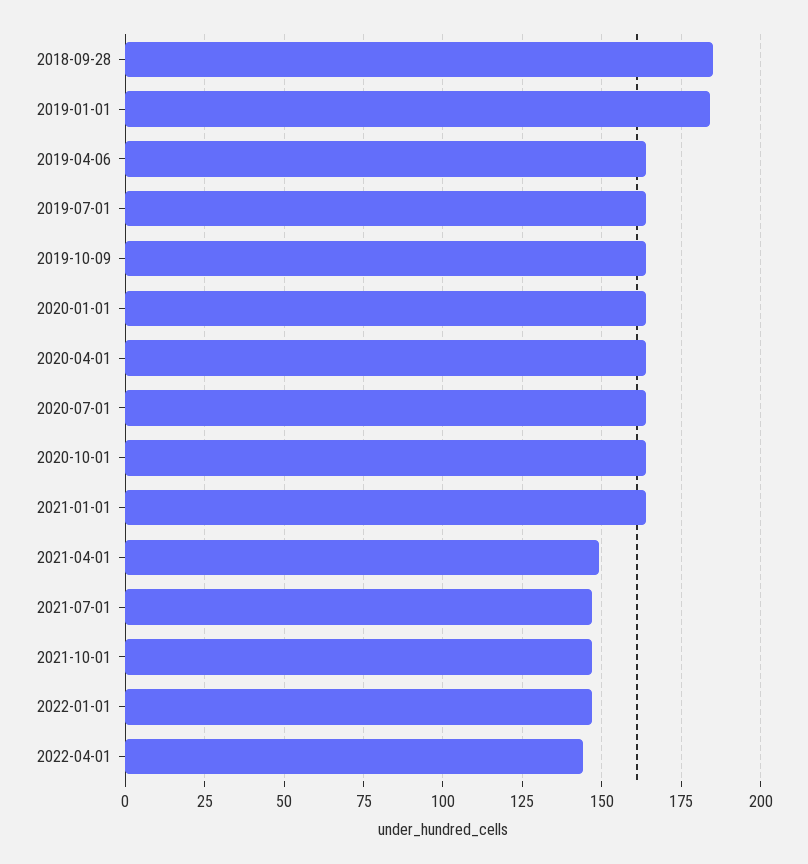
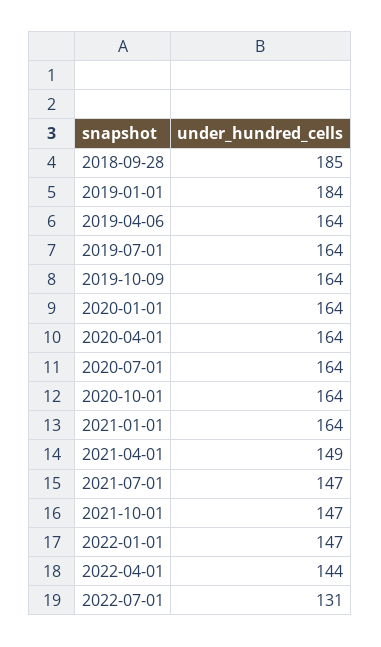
2022-07-01: none -> 131

